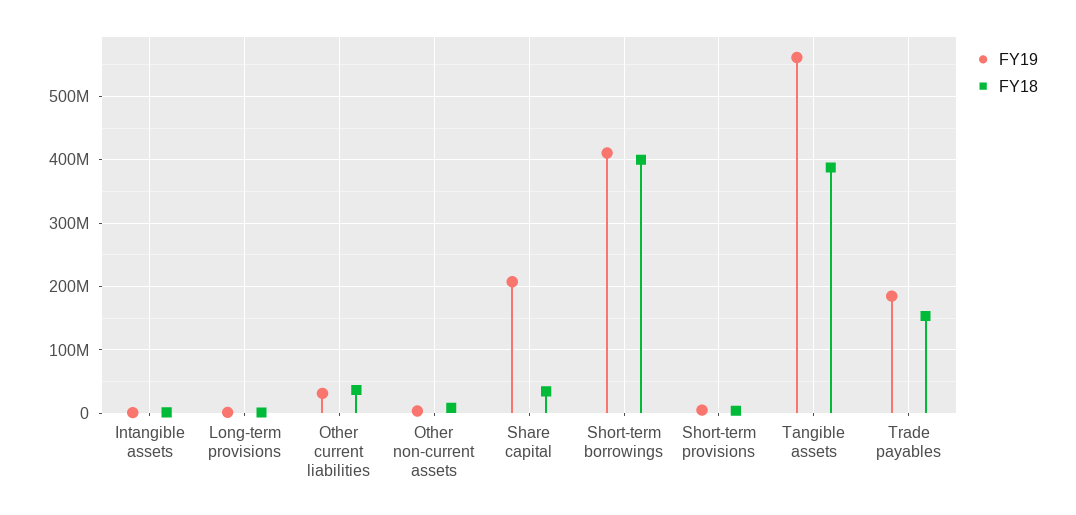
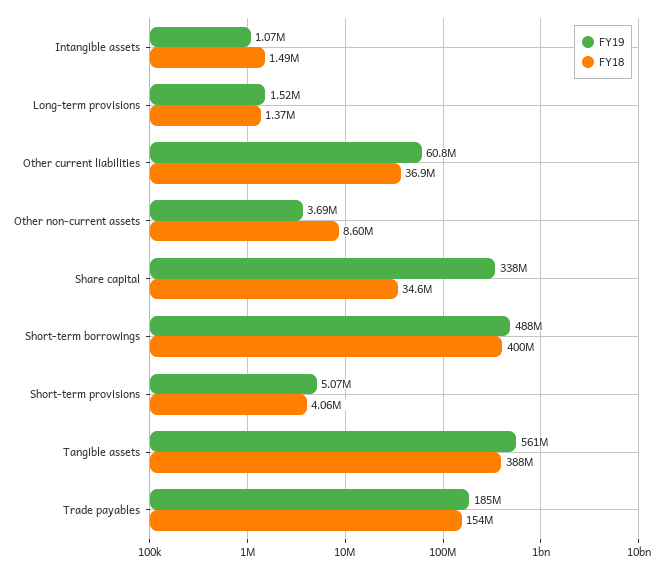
FY19, Other current liabilities: 30000000 -> 60800000
FY19, Share capital: 210000000 -> 338000000
FY19, Short-term borrowings: 410000000 -> 488000000

